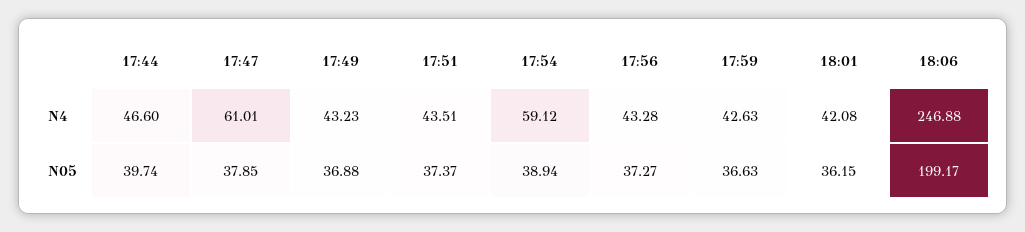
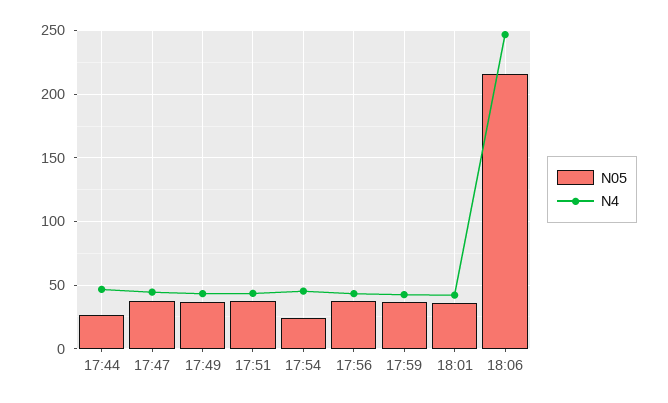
N4, 17:47: 61.01 -> 45
N4, 17:54: 59.12 -> 45
N05, 17:44: 39.74 -> 25
N05, 17:54: 38.94 -> 25
N05, 18:06: 199.17 -> 215

